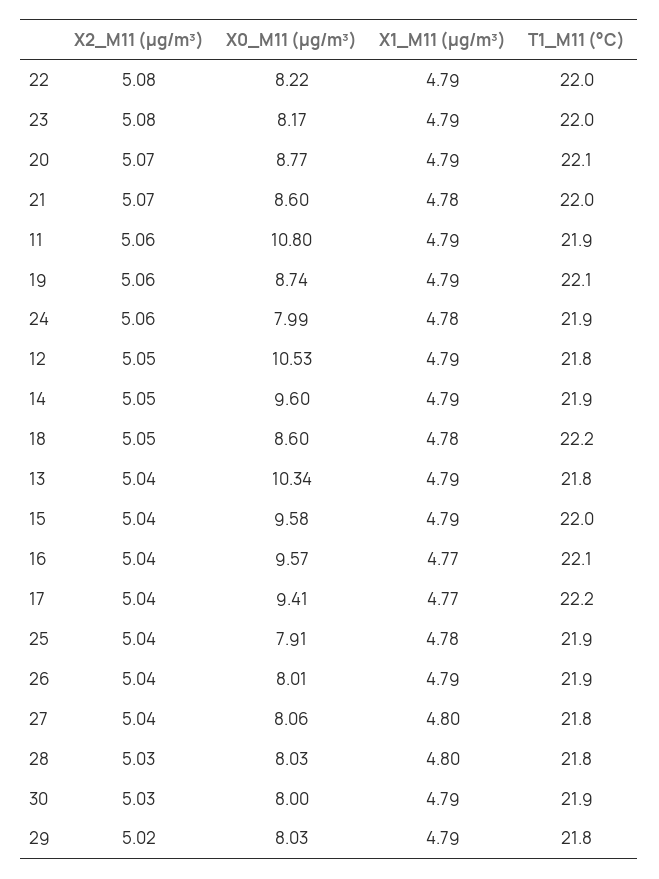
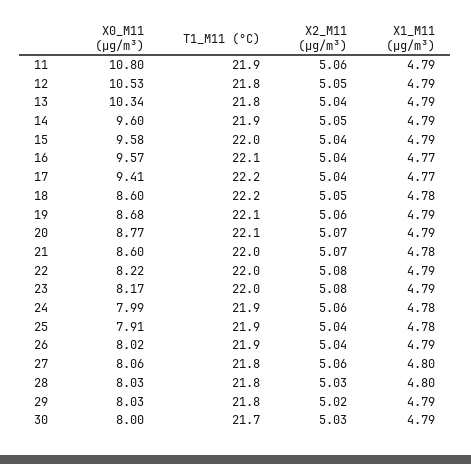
X0_M11 (μg/m³), 19: 8.74 -> 8.68
X0_M11 (μg/m³), 26: 8.01 -> 8.02
X2_M11 (μg/m³), 27: 5.04 -> 5.06
T1_M11 (°C), 30: 21.9 -> 21.7

